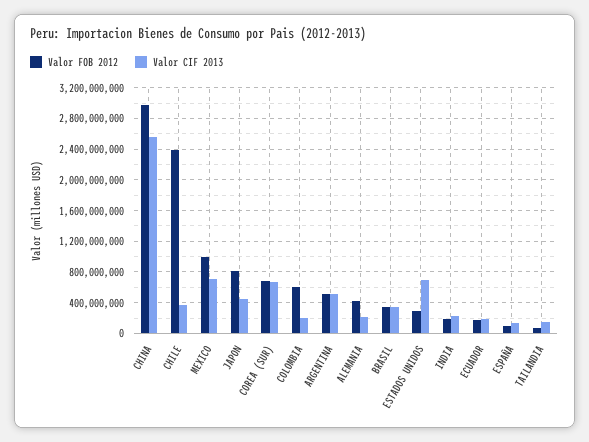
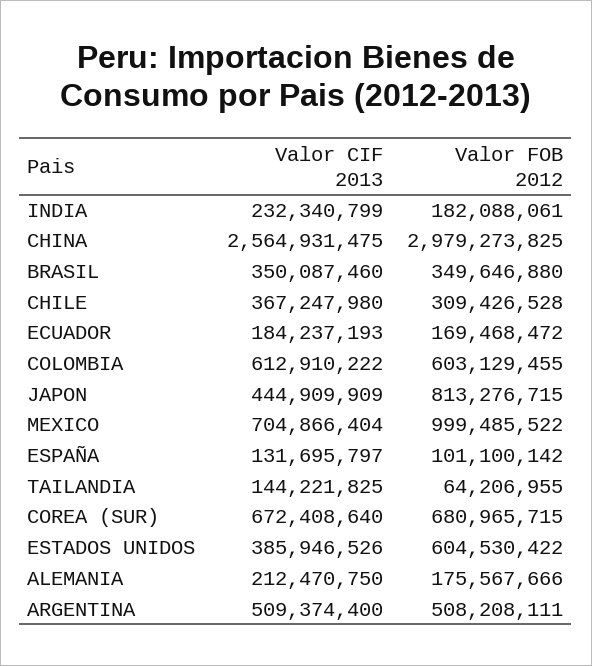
Valor FOB 2012, CHILE: 2400000000 -> 309426528
Valor CIF 2013, COLOMBIA: 200000000 -> 612910222
Valor FOB 2012, ALEMANIA: 400000000 -> 175567666
Valor FOB 2012, ESTADOS UNIDOS: 300000000 -> 604530422
Valor CIF 2013, ESTADOS UNIDOS: 700000000 -> 385946526

